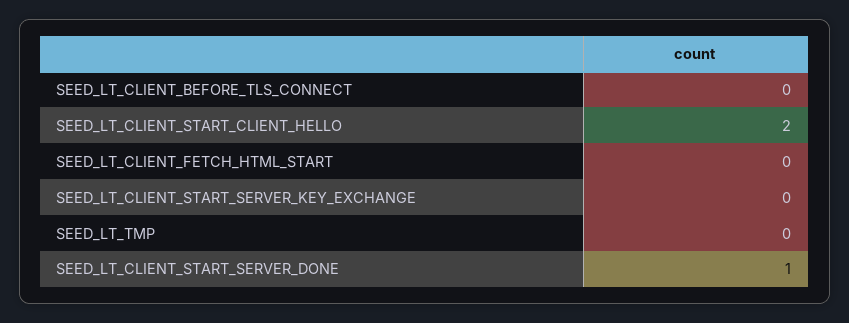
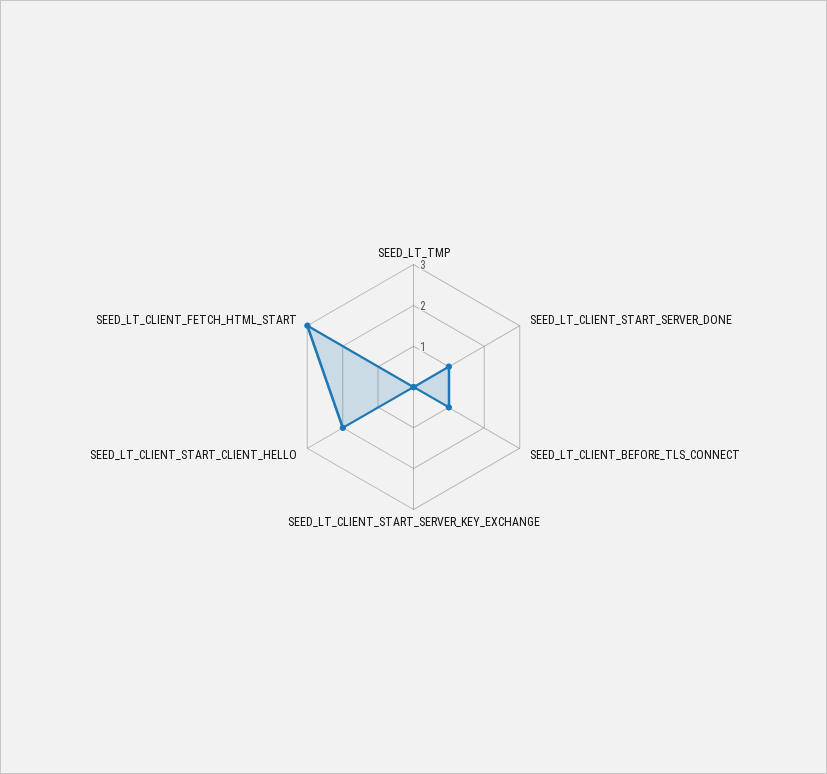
SEED_LT_CLIENT_BEFORE_TLS_CONNECT: 0 -> 1
SEED_LT_CLIENT_FETCH_HTML_START: 0 -> 3

